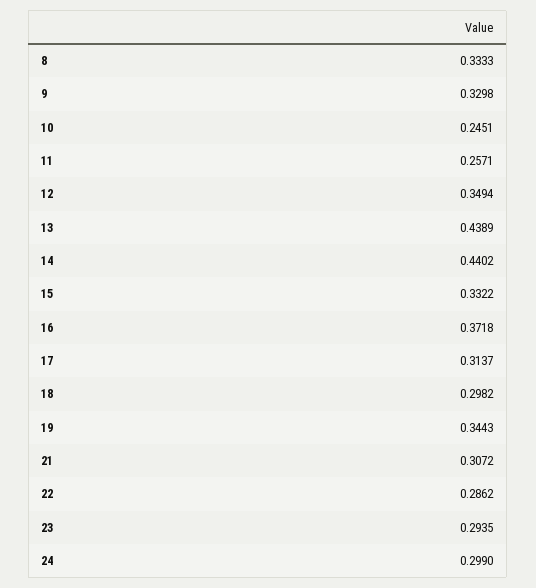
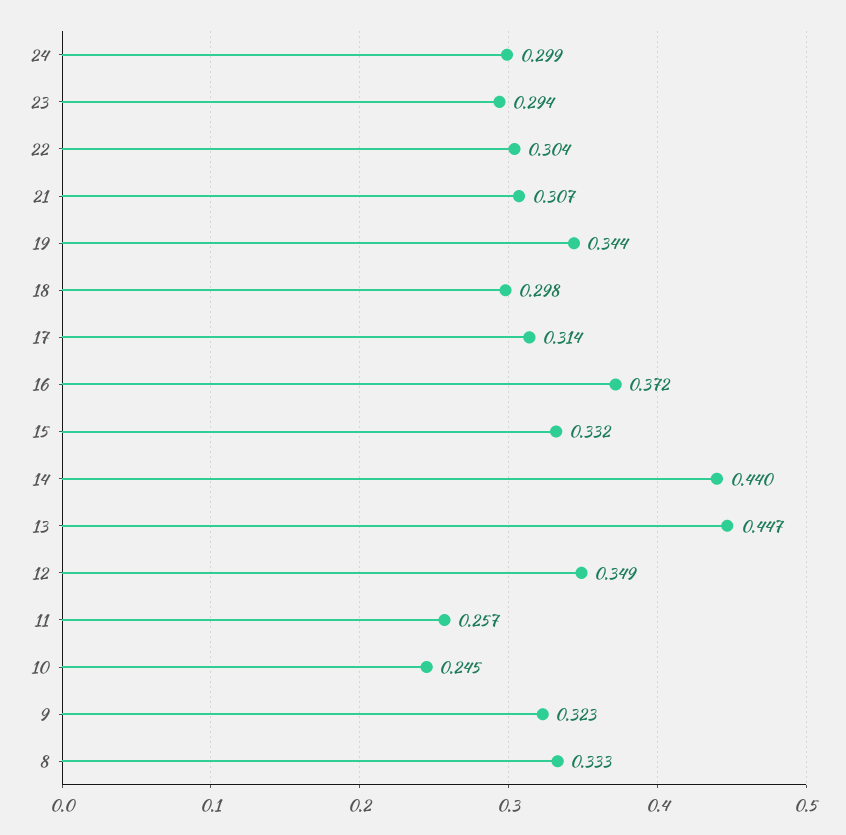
9: 0.3298 -> 0.323
13: 0.4389 -> 0.447
22: 0.2862 -> 0.304

